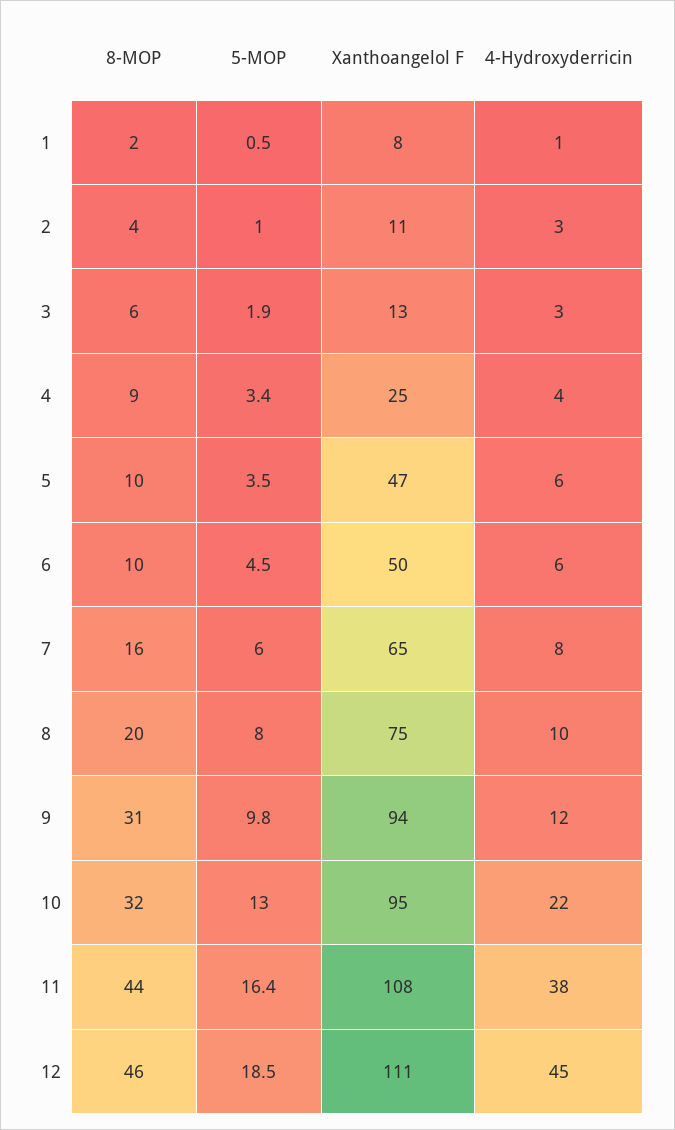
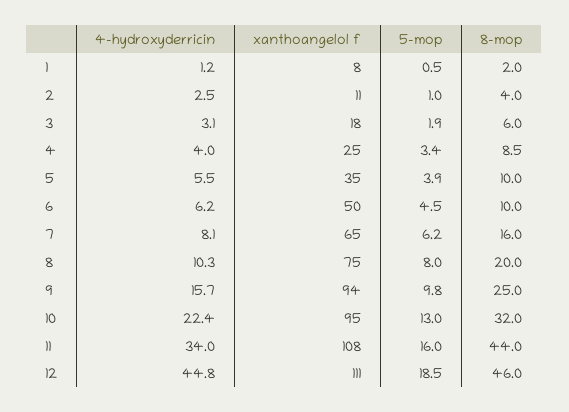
Xanthoangelol F, 3: 13 -> 18
5-MOP, 5: 3.5 -> 3.9
Xanthoangelol F, 5: 47 -> 35
5-MOP, 7: 6 -> 6.2
8-MOP, 9: 31 -> 25
4-Hydroxyderricin, 9: 12 -> 15.7
5-MOP, 11: 16.4 -> 16
4-Hydroxyderricin, 11: 38 -> 34

